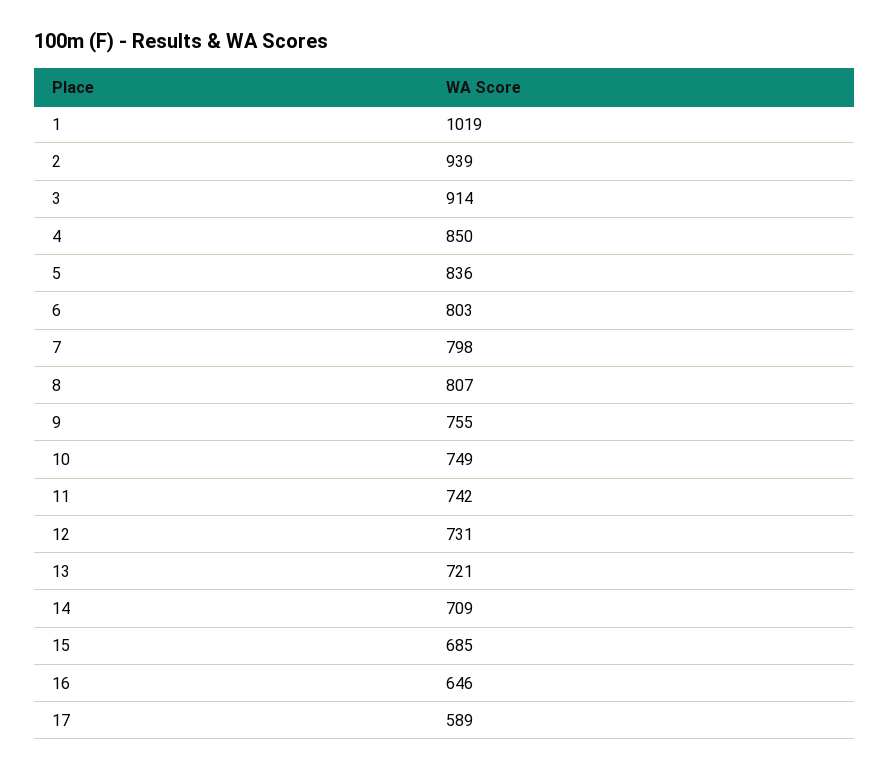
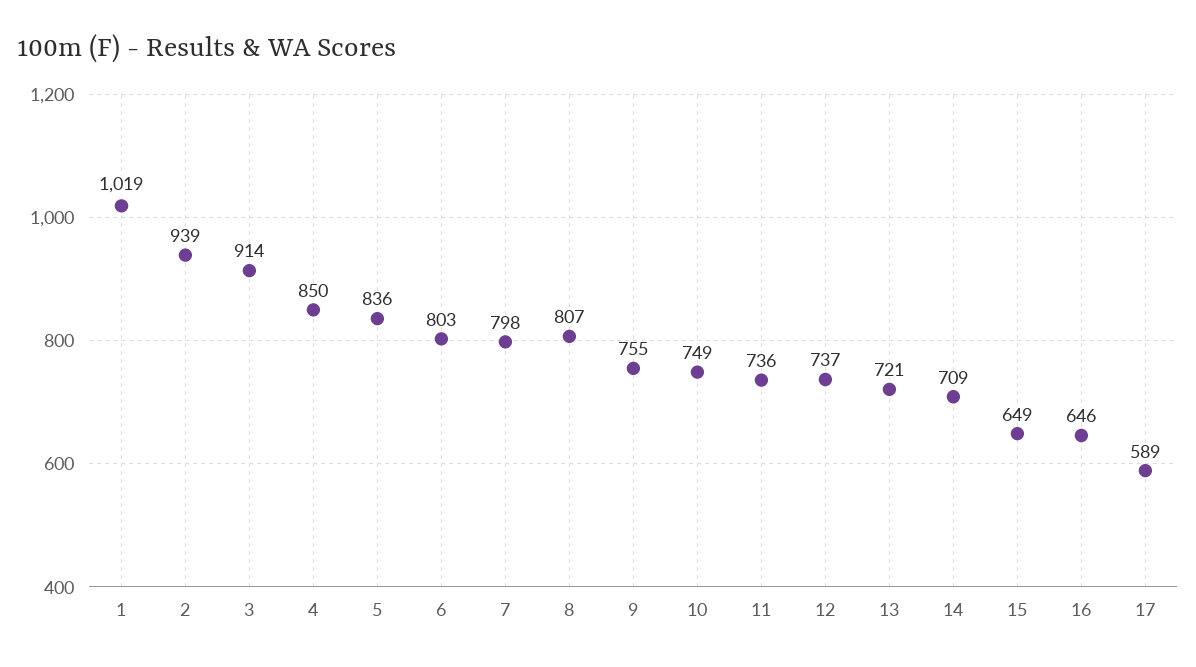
11: 742 -> 736
12: 731 -> 737
15: 685 -> 649

